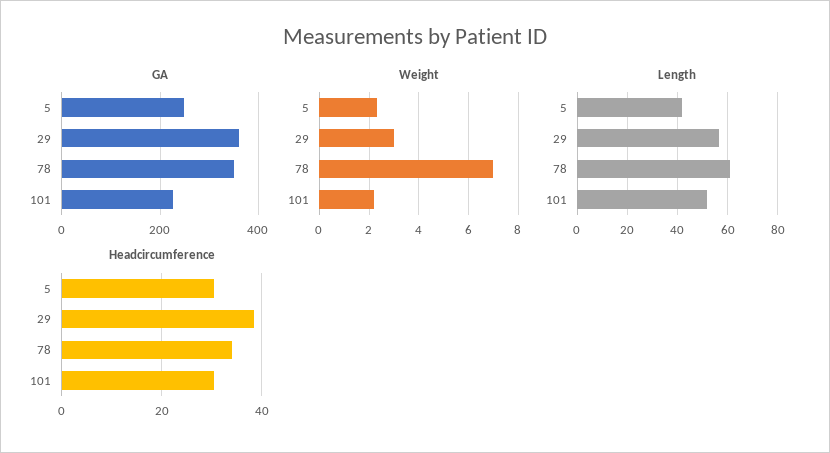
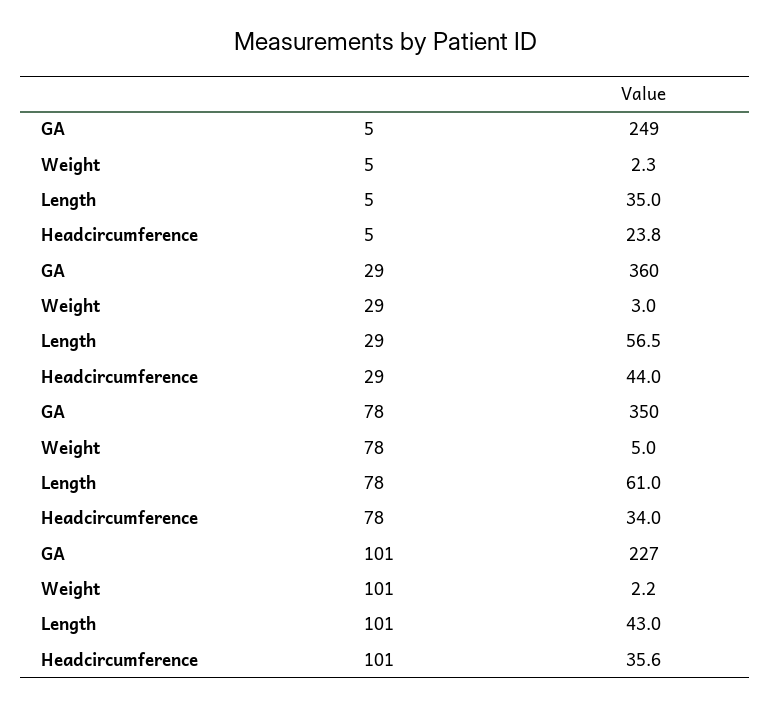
Weight, 78: 7 -> 5
Length, 5: 42.5 -> 35
Length, 101: 52.5 -> 43
Headcircumference, 5: 30 -> 23.8
Headcircumference, 29: 38 -> 44
Headcircumference, 101: 30 -> 35.6

